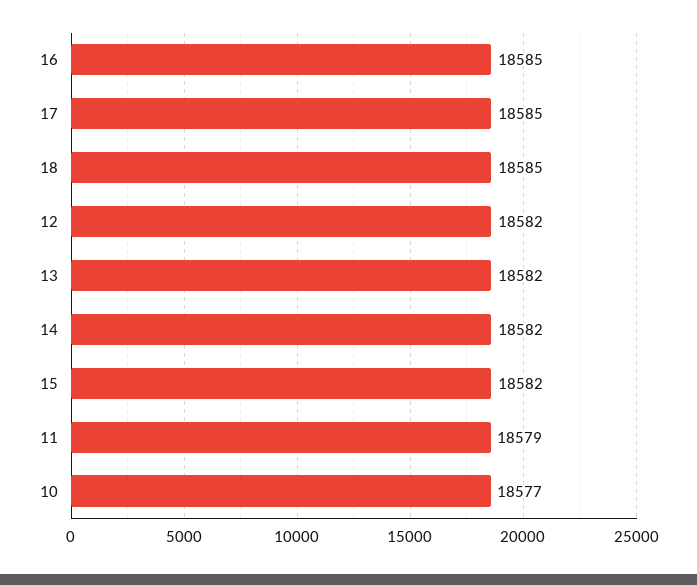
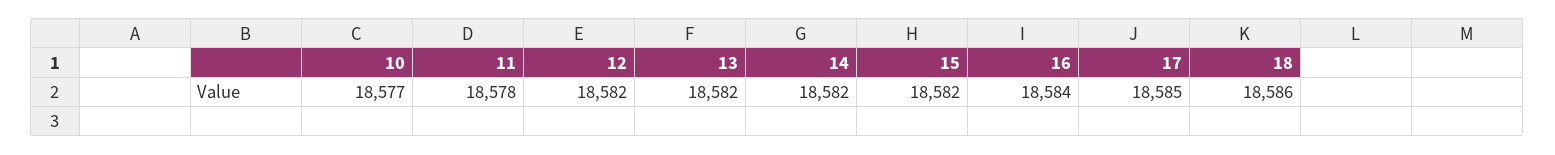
16: 18585 -> 18584
18: 18585 -> 18586
11: 18579 -> 18578

